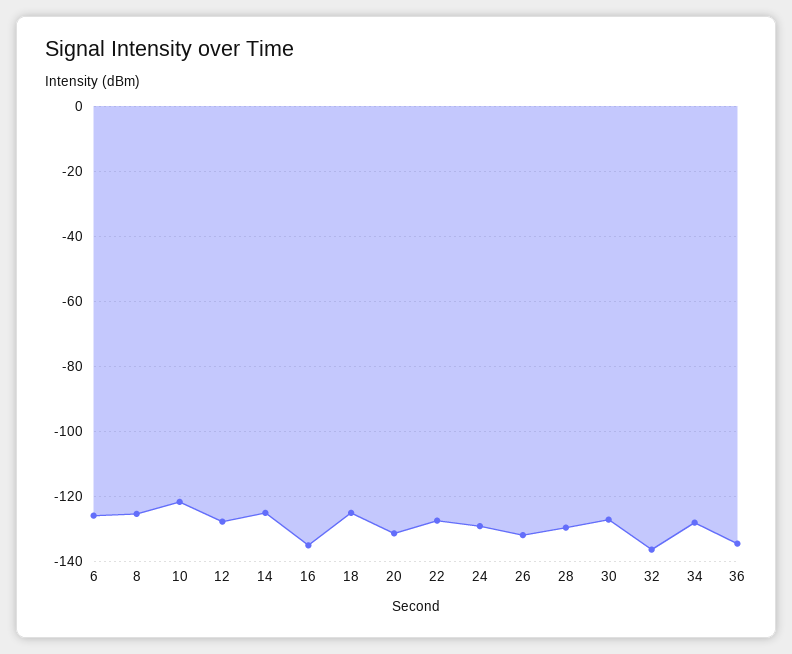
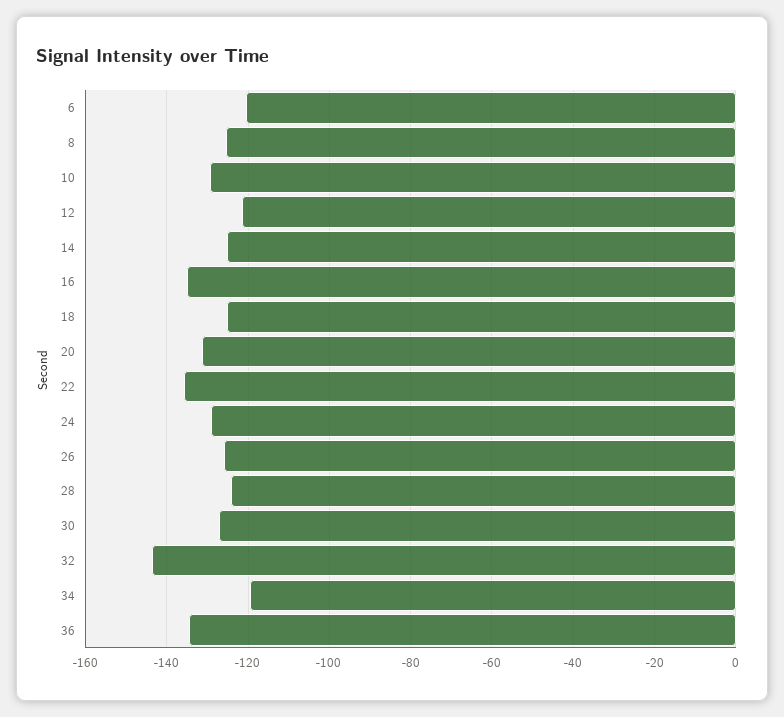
6: -126 -> -120
10: -122 -> -130
12: -128 -> -122
22: -128 -> -136
26: -132 -> -126
28: -130 -> -124
32: -136 -> -144
34: -128 -> -120

